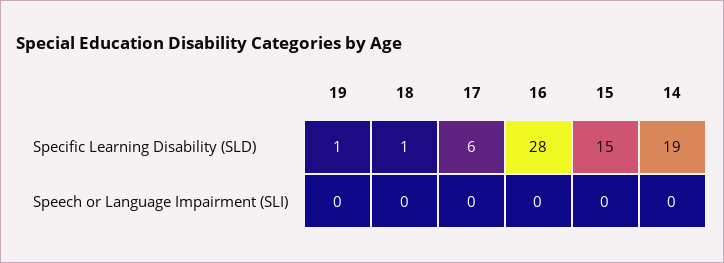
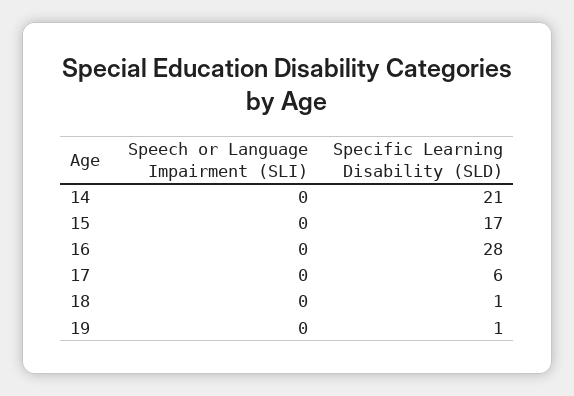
15, Specific Learning Disability (SLD): 15 -> 17
14, Specific Learning Disability (SLD): 19 -> 21

